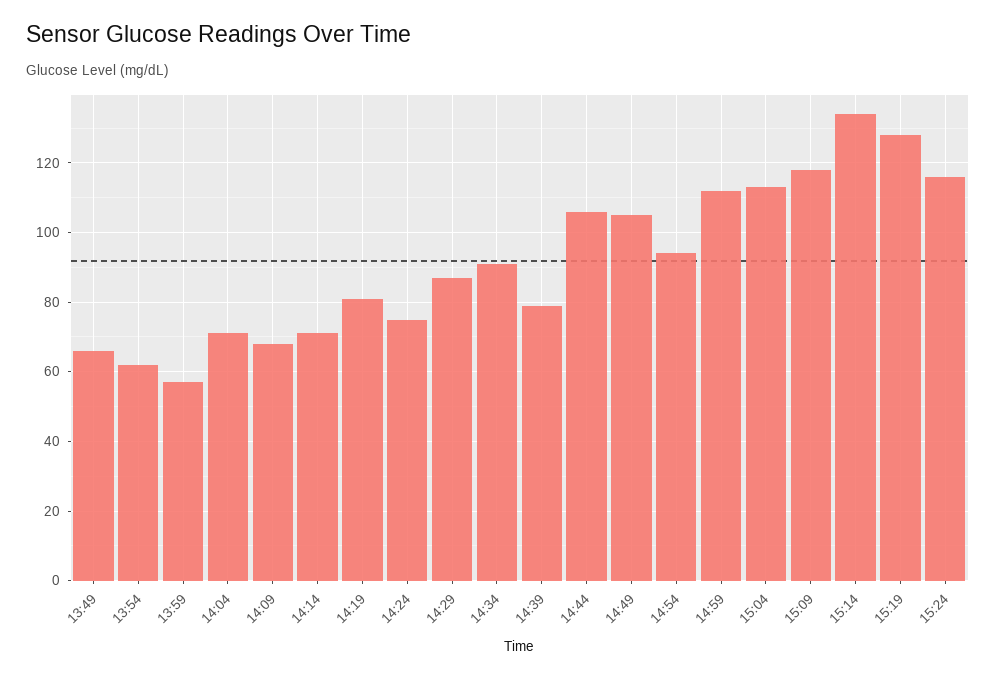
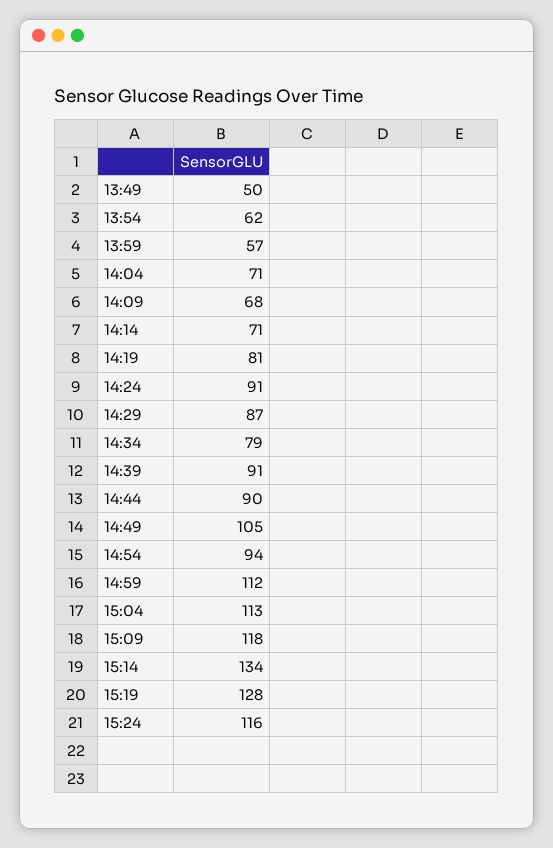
13:49: 65 -> 50
14:24: 75 -> 91
14:34: 90 -> 79
14:39: 80 -> 91
14:44: 105 -> 90

